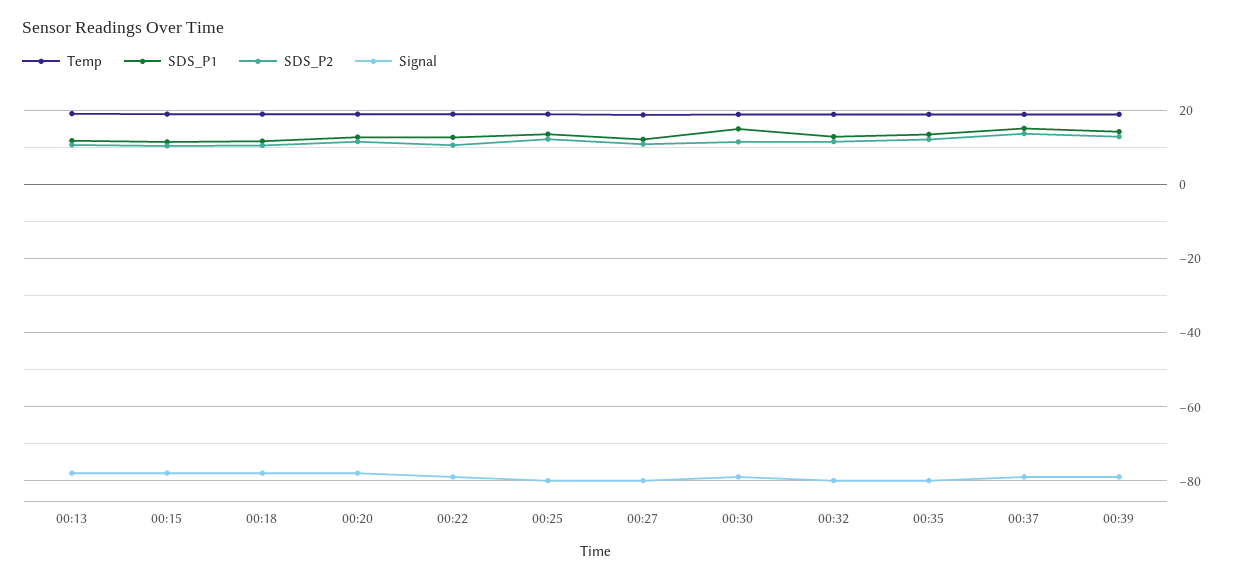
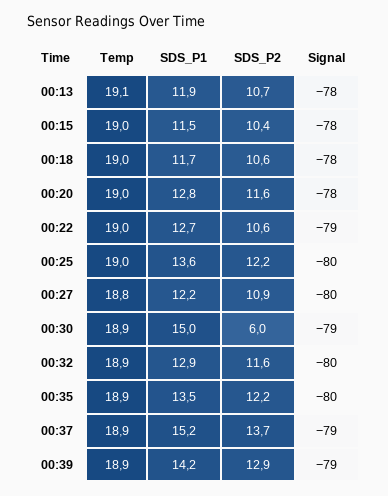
SDS_P2, 00:30: 12 -> 6

